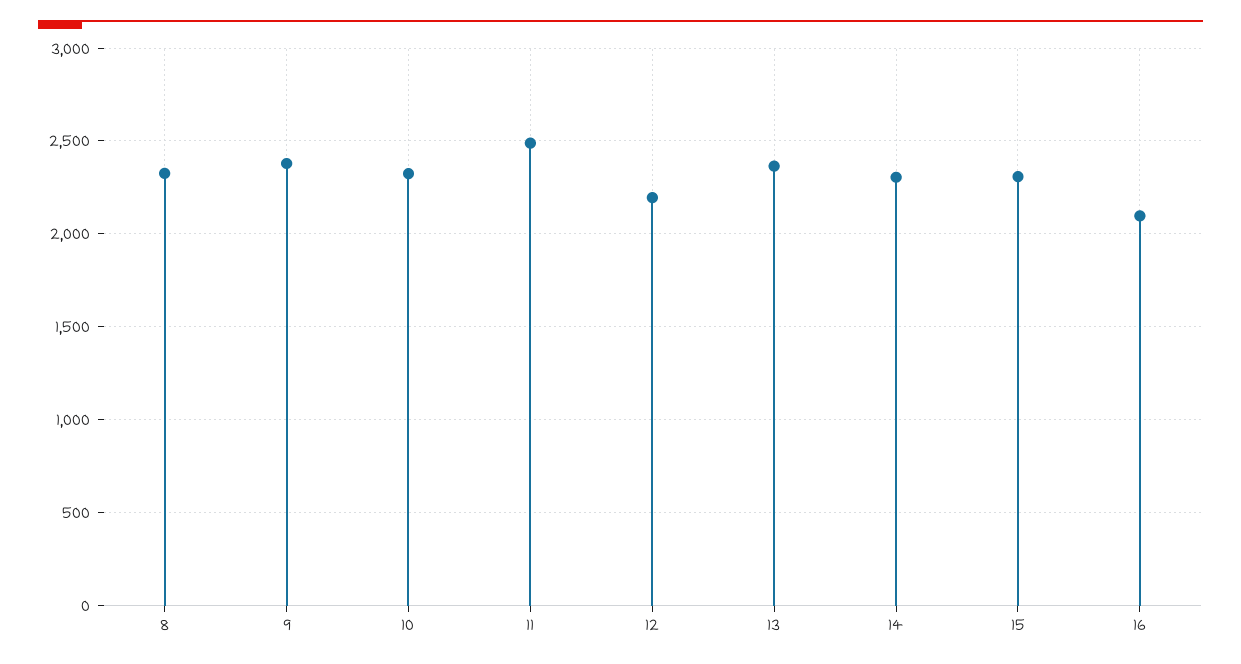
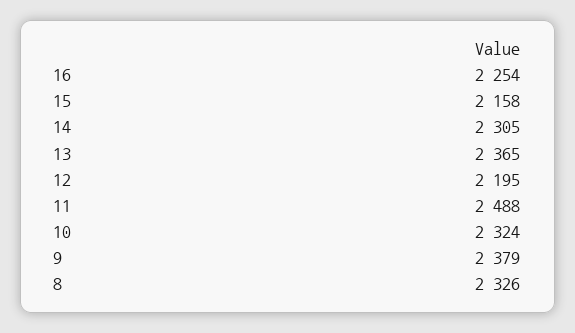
15: 2300 -> 2158
16: 2100 -> 2254

